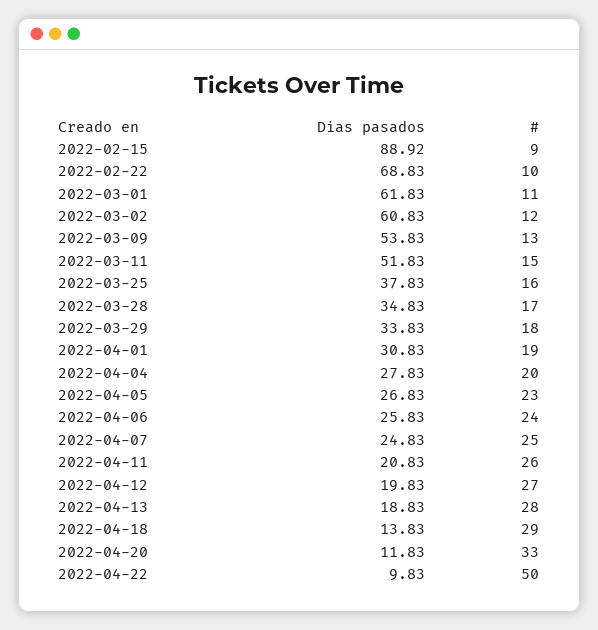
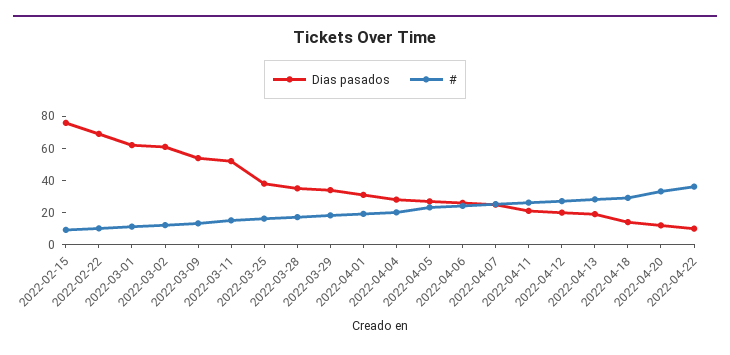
Dias pasados, 2022-02-15: 88.92 -> 75
#, 2022-04-22: 50 -> 35

